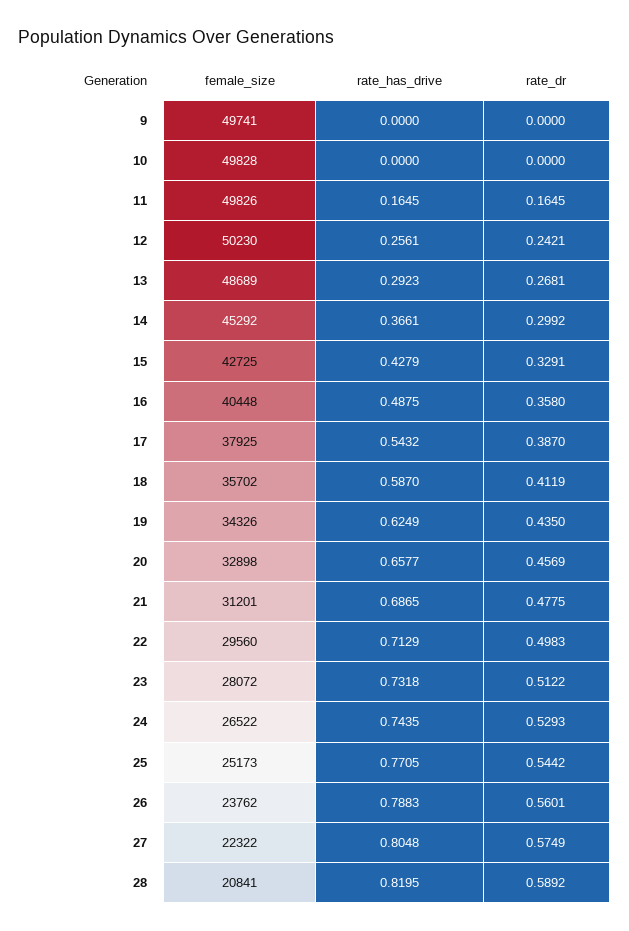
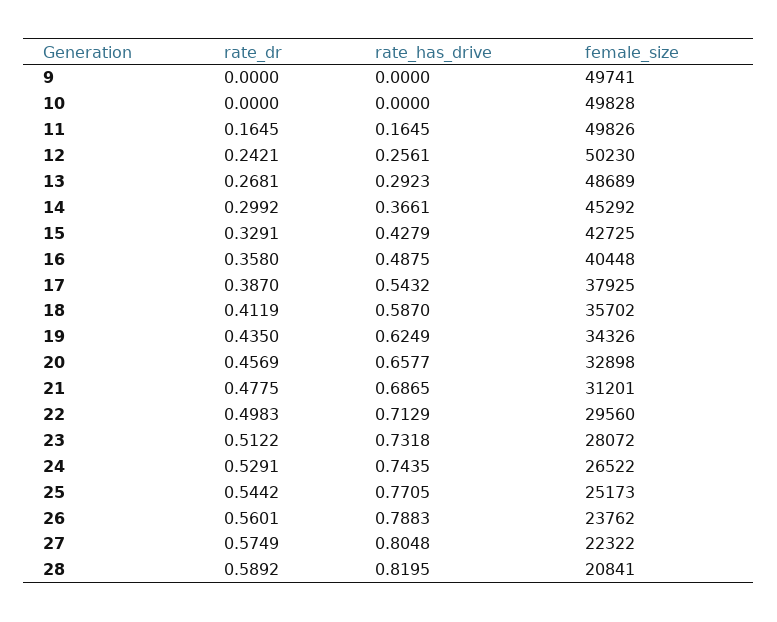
rate_dr, 24: 0.5293 -> 0.5291

